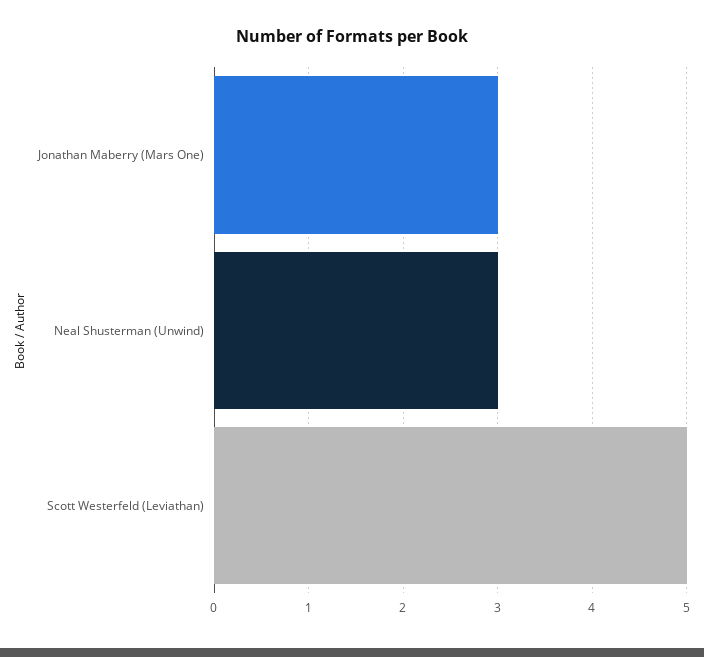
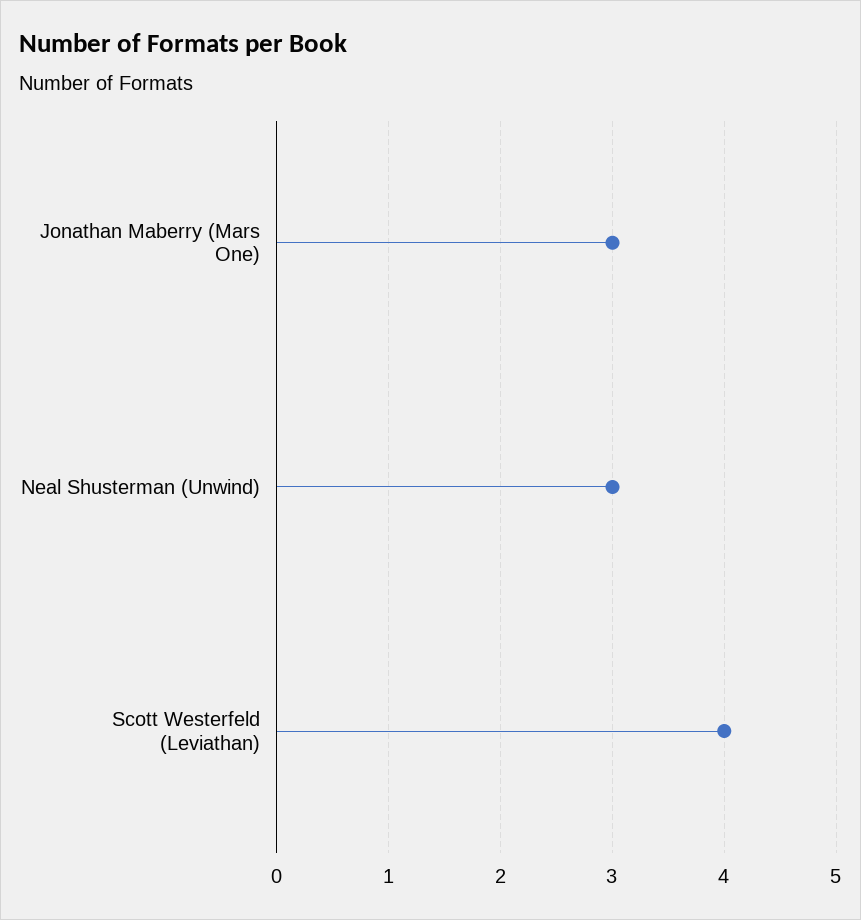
Scott Westerfeld (Leviathan): 5 -> 4

